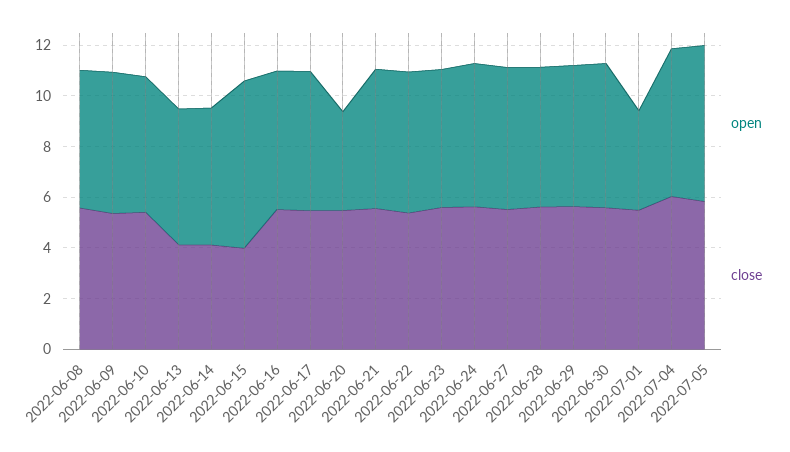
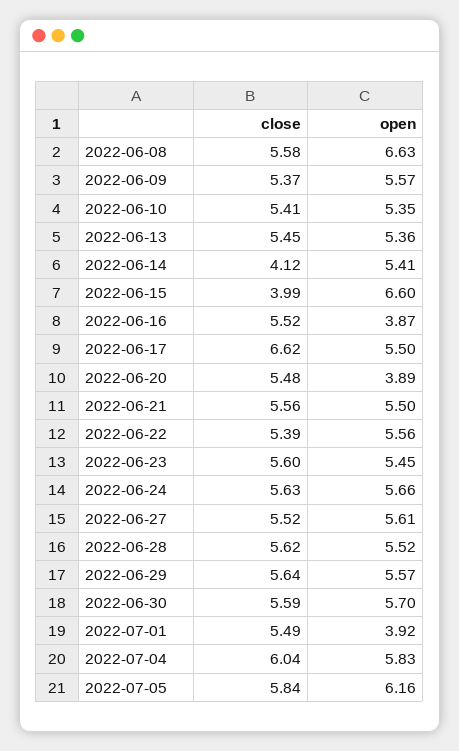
open, 2022-06-08: 5.5 -> 6.63
close, 2022-06-13: 4 -> 5.45
open, 2022-06-16: 5.5 -> 3.87
close, 2022-06-17: 5.5 -> 6.62

